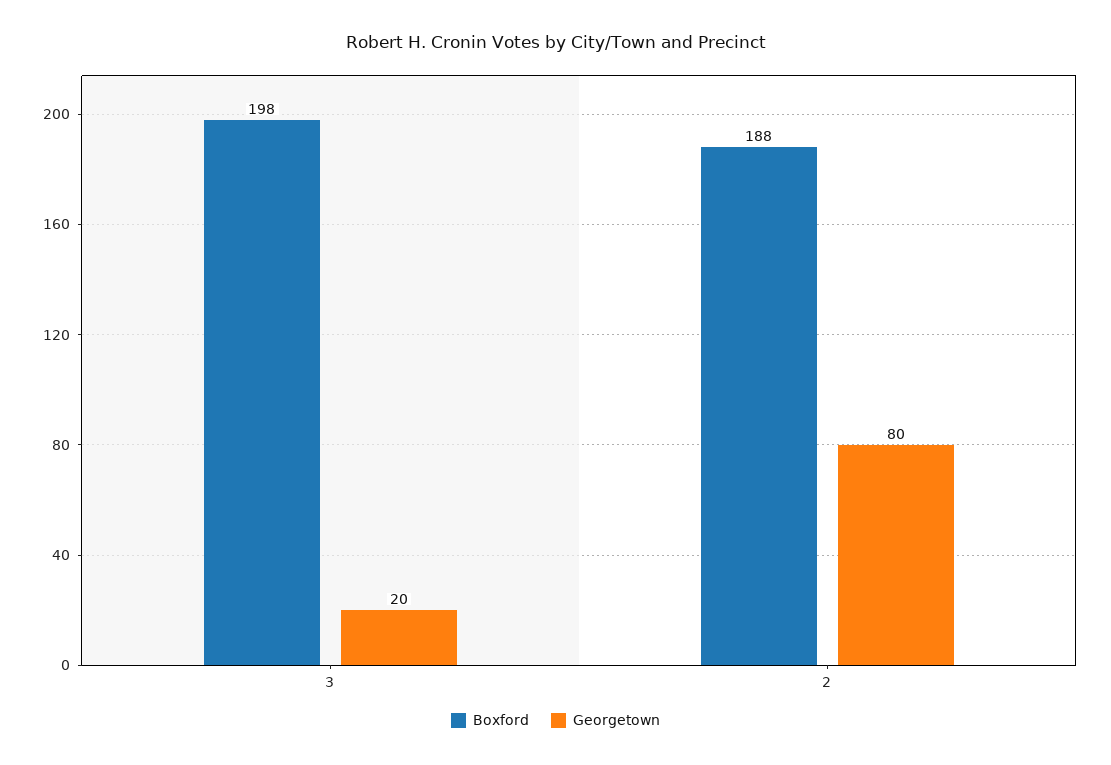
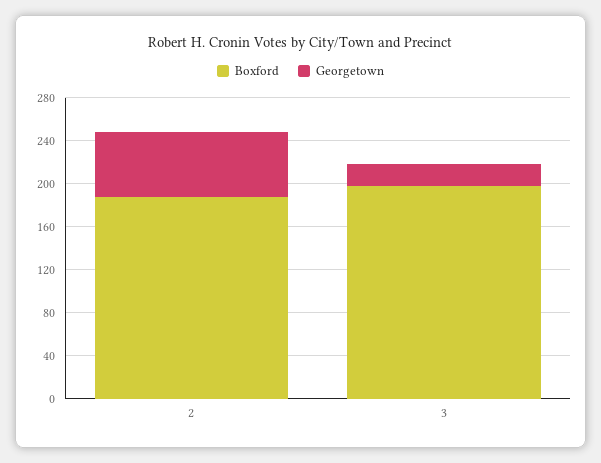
Georgetown, 2: 80 -> 60

